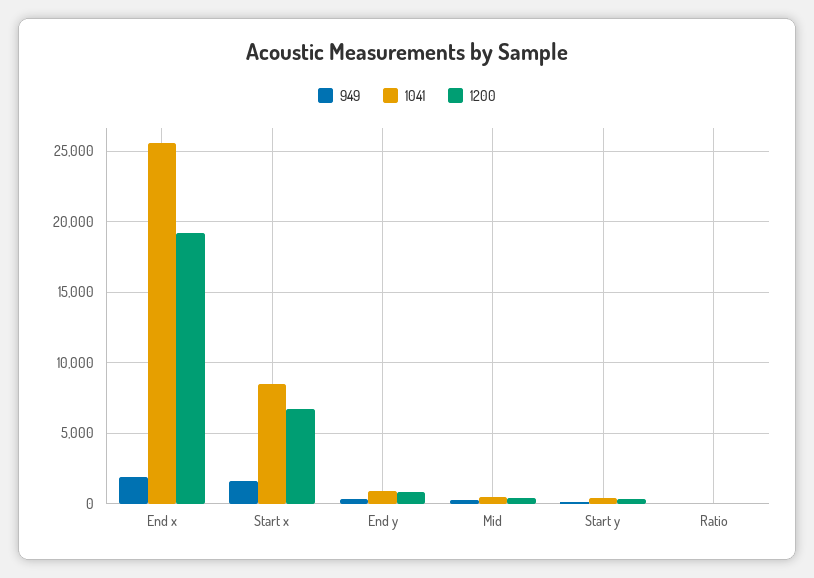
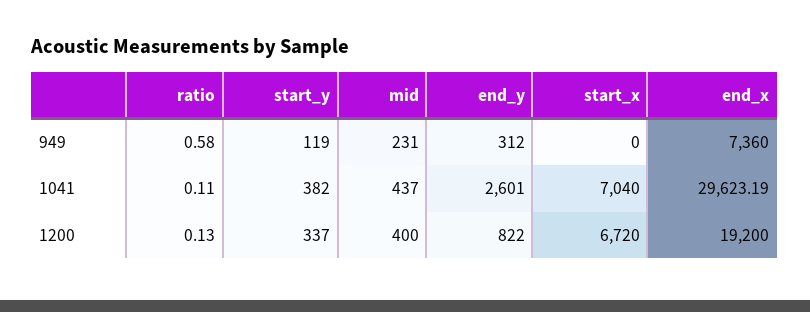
949, End x: 2000 -> 7360
1041, End x: 25500 -> 29623.19
949, Start x: 1500 -> 0
1041, Start x: 8500 -> 7040
1041, End y: 1000 -> 2601

